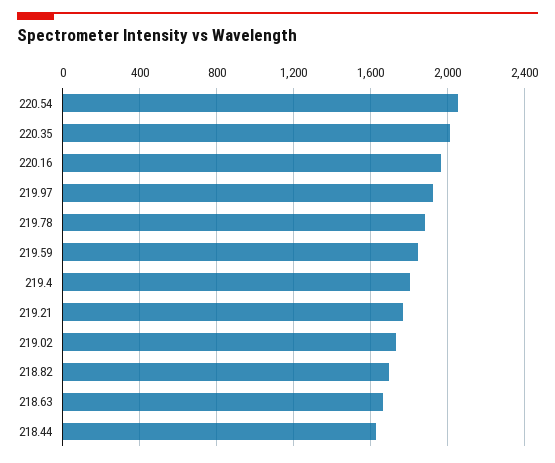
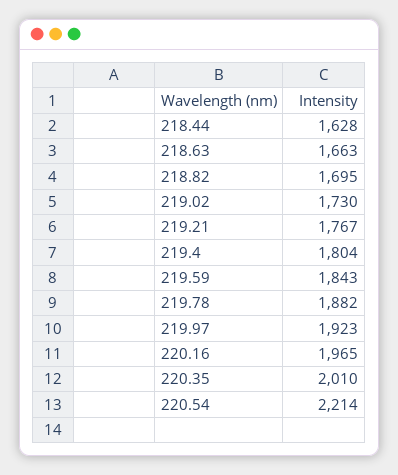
220.54: 2050 -> 2214

